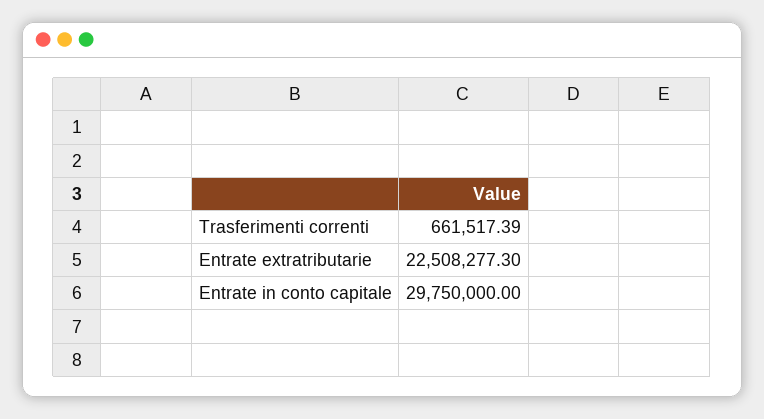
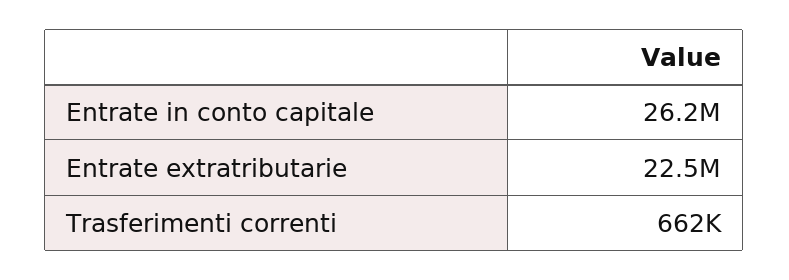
Entrate in conto capitale: 29750000 -> 26200000

